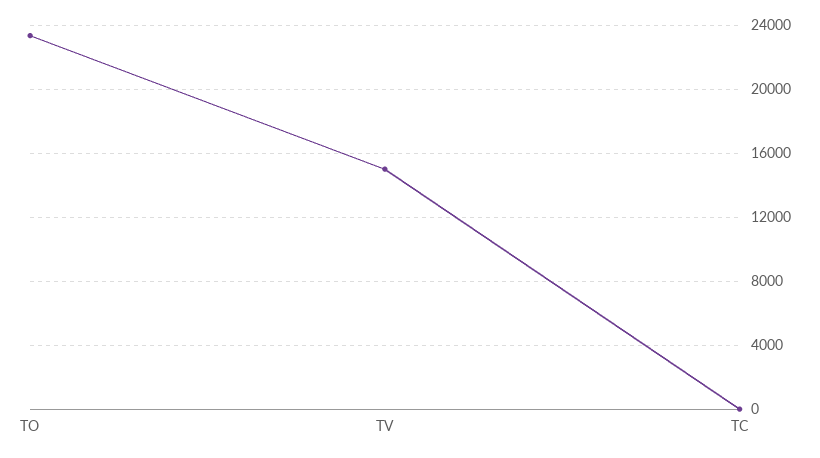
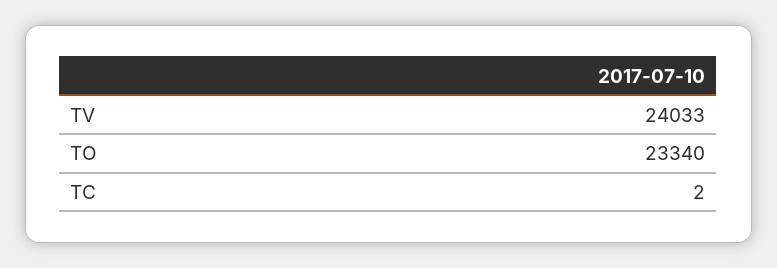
TV: 15000 -> 24033

